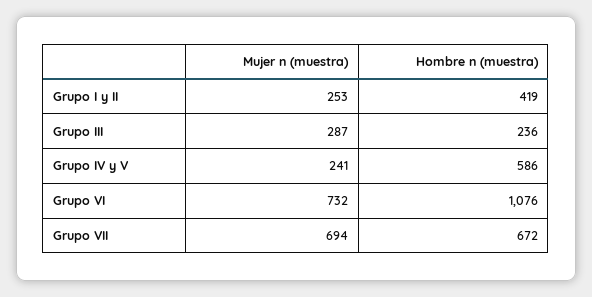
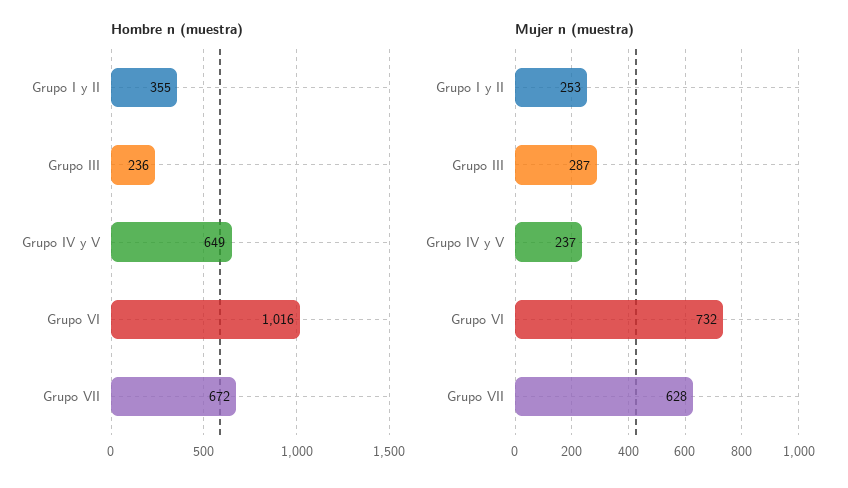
Hombre n (muestra), Grupo I y II: 419 -> 355
Mujer n (muestra), Grupo IV y V: 241 -> 237
Hombre n (muestra), Grupo IV y V: 586 -> 649
Hombre n (muestra), Grupo VI: 1076 -> 1016
Mujer n (muestra), Grupo VII: 694 -> 628

